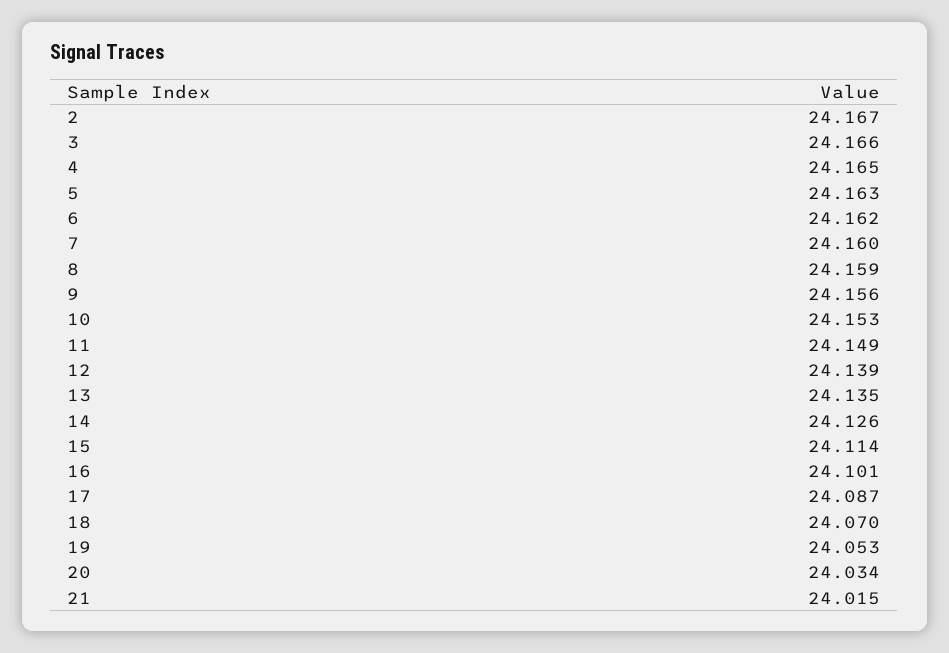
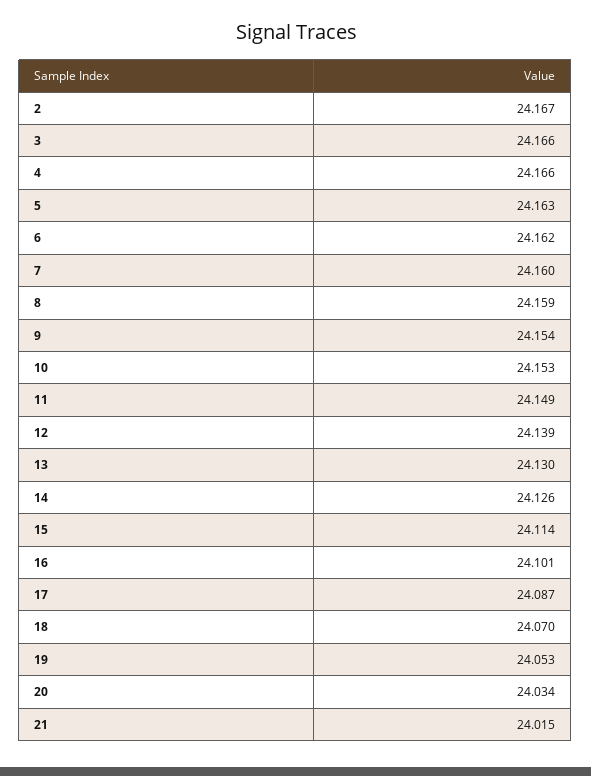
4: 24.165 -> 24.166
9: 24.156 -> 24.154
13: 24.135 -> 24.13

